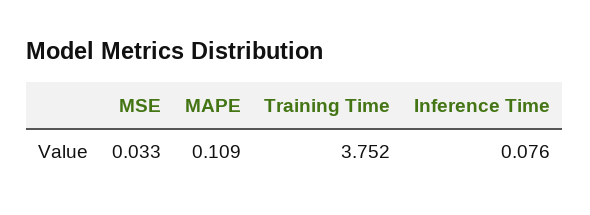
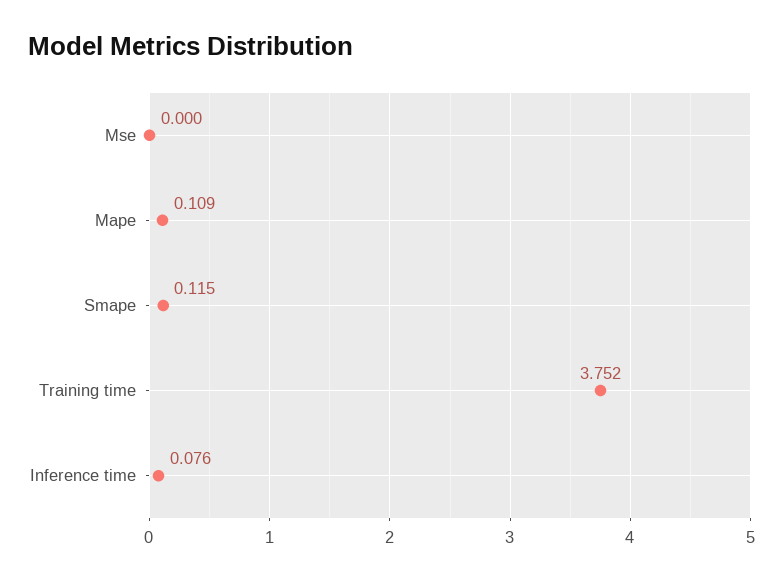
MSE: 0.033 -> 0
Smape: none -> 0.115

